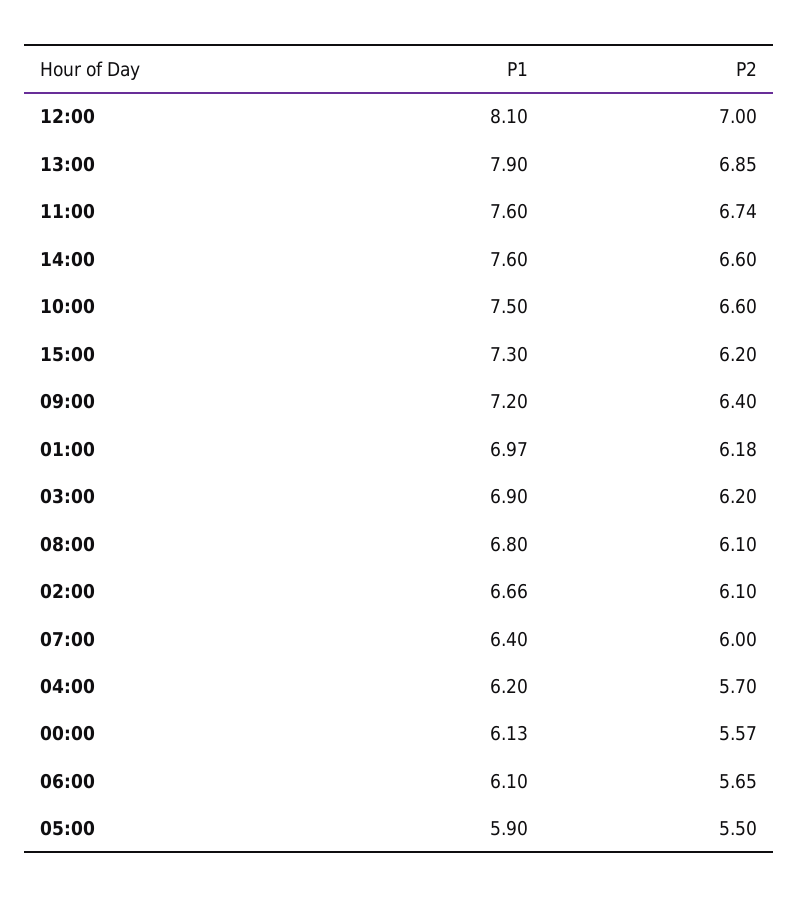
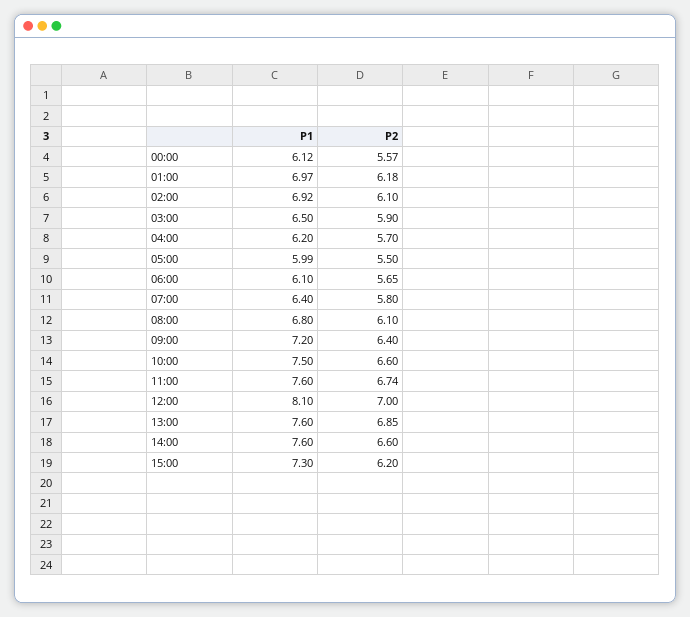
P1, 13:00: 7.9 -> 7.6
P1, 03:00: 6.9 -> 6.5
P2, 03:00: 6.2 -> 5.9
P1, 02:00: 6.66 -> 6.92
P2, 07:00: 6 -> 5.8
P1, 00:00: 6.13 -> 6.12
P1, 05:00: 5.9 -> 5.99

